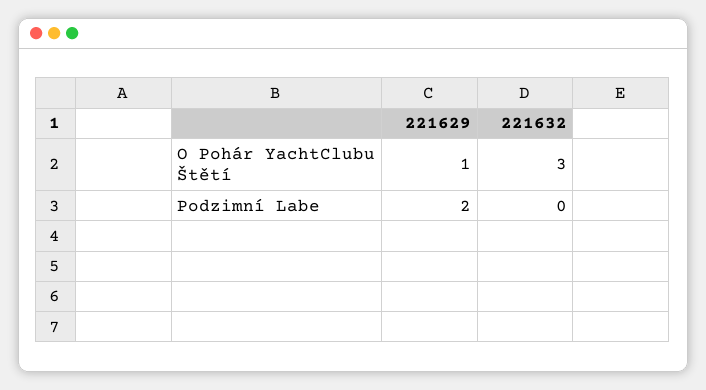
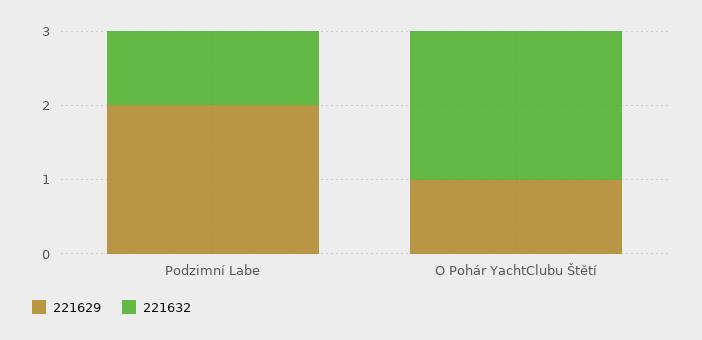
221632, O Pohár YachtClubu Štětí: 3 -> 2
221632, Podzimní Labe: 0 -> 1

